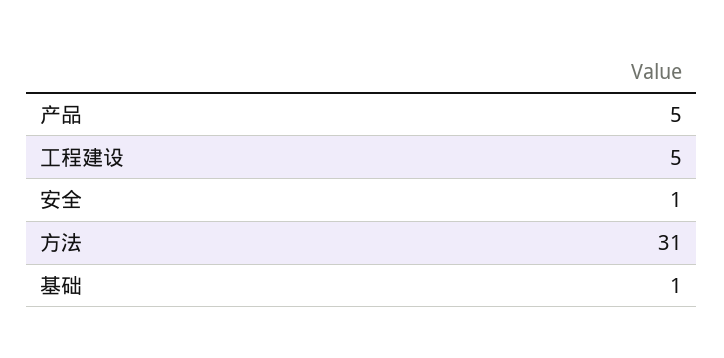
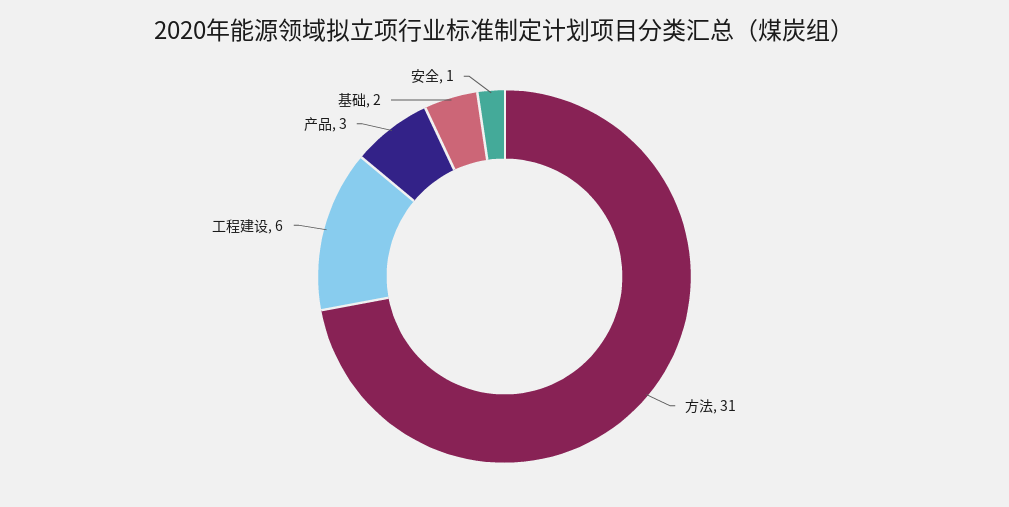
产品: 5 -> 3
工程建设: 5 -> 6
基础: 1 -> 2

